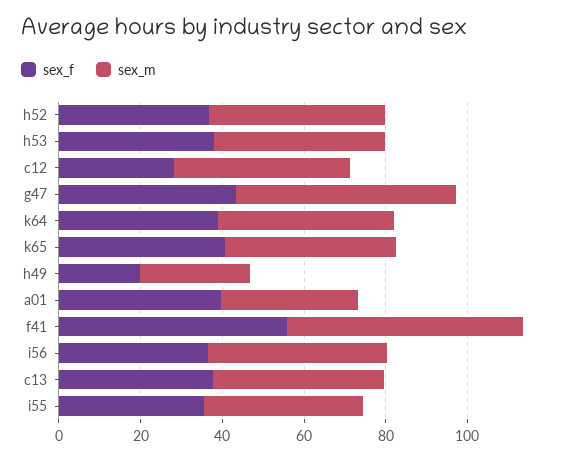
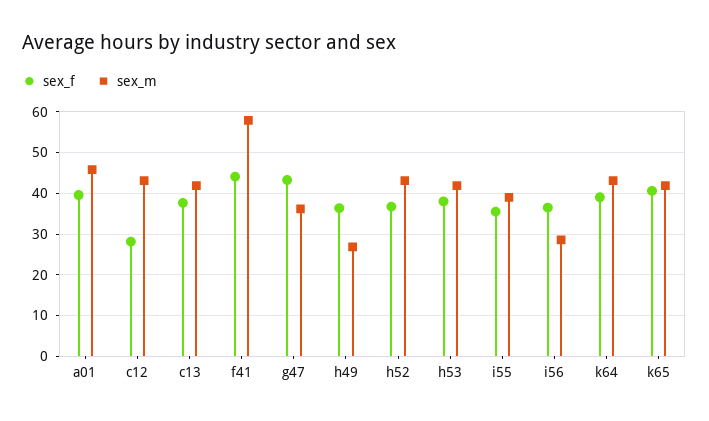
sex_m, g47: 55 -> 36
sex_f, h49: 20 -> 36
sex_m, a01: 35 -> 46
sex_f, f41: 55 -> 44
sex_m, i56: 45 -> 28

